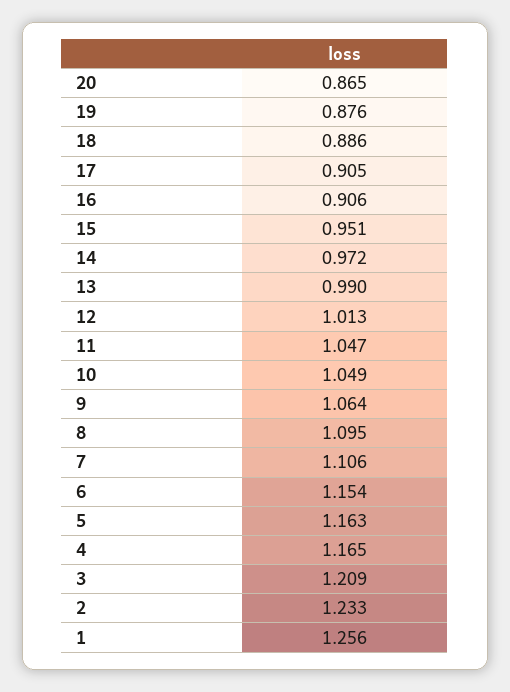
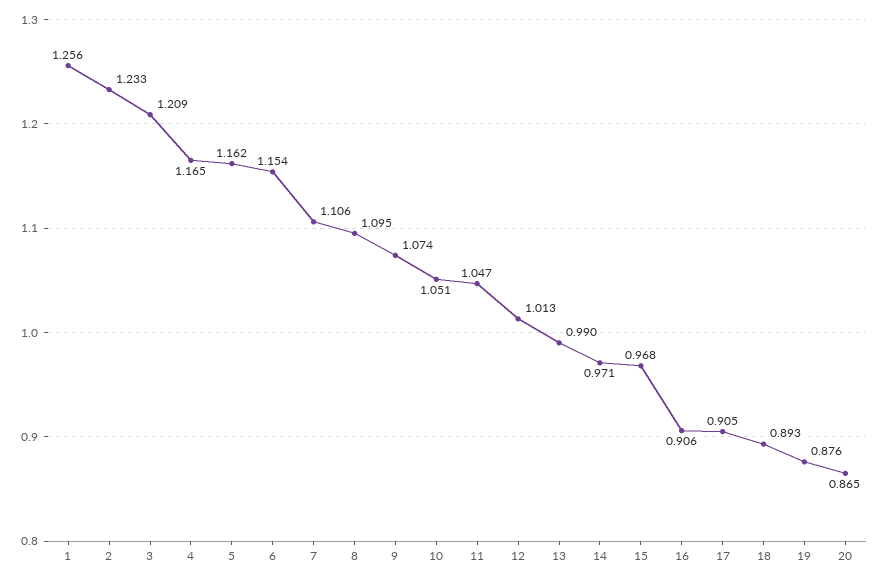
18: 0.886 -> 0.893
15: 0.951 -> 0.968
14: 0.972 -> 0.971
10: 1.049 -> 1.051
9: 1.064 -> 1.074
5: 1.163 -> 1.162

